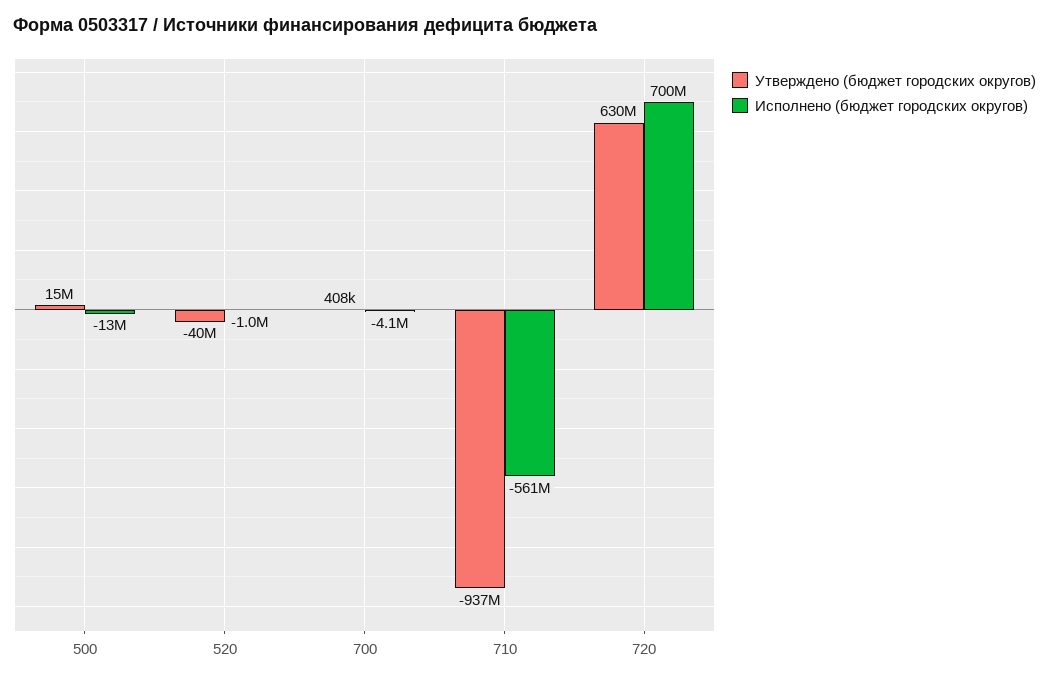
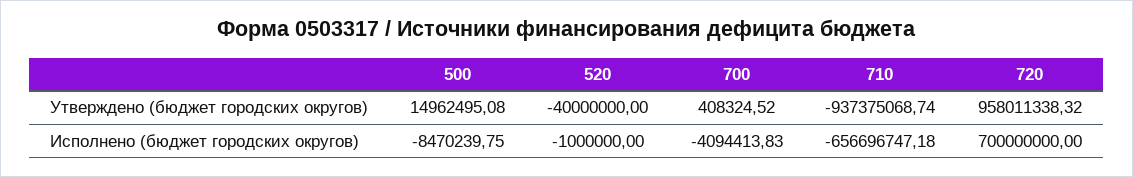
Исполнено (бюджет городских округов), 500: -13000000 -> -8470239.75
Исполнено (бюджет городских округов), 710: -561000000 -> -656696747.18
Утверждено (бюджет городских округов), 720: 630000000 -> 958011338.32

